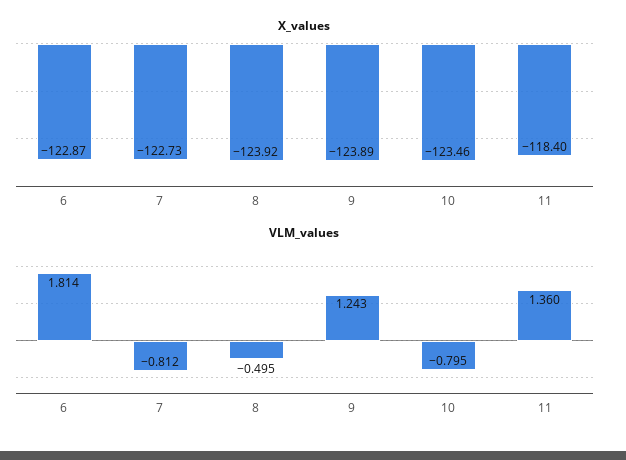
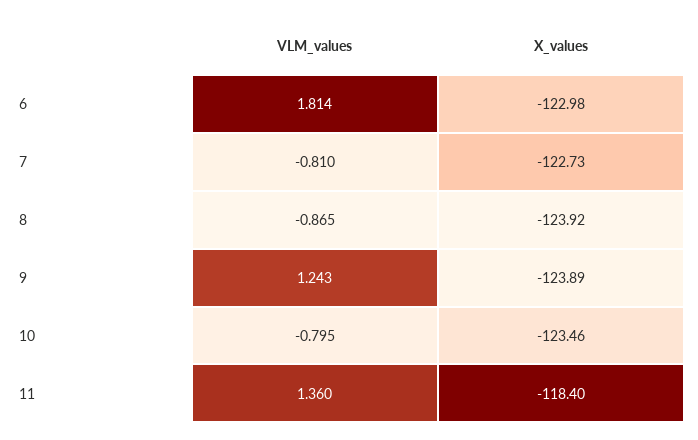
X_values, 6: -122.87 -> -122.98
VLM_values, 7: -0.812 -> -0.81
VLM_values, 8: -0.495 -> -0.865

